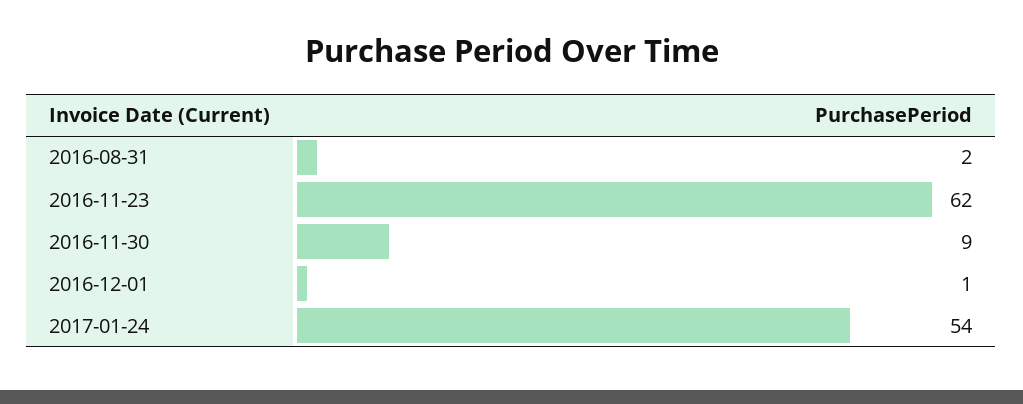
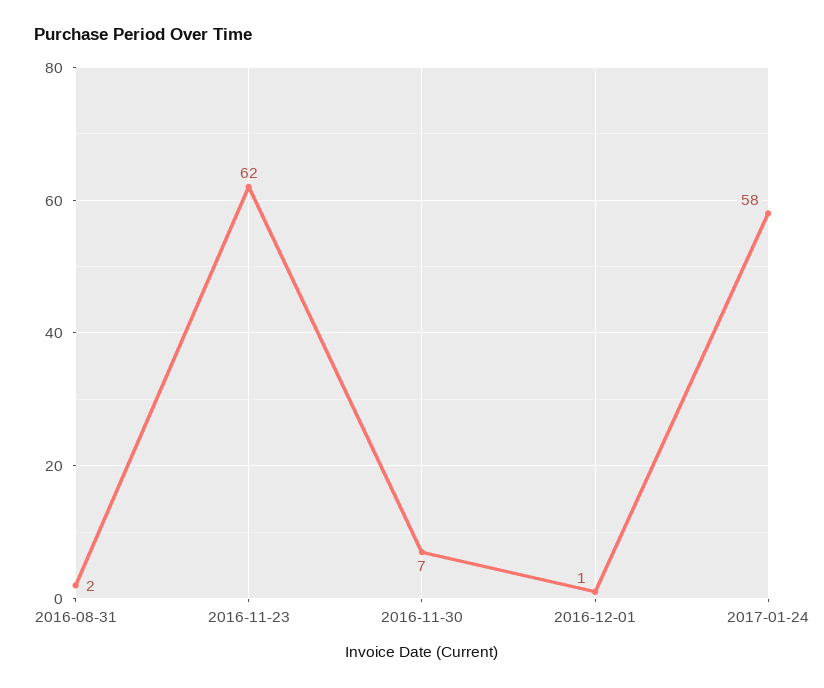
2016-11-30: 9 -> 7
2017-01-24: 54 -> 58

